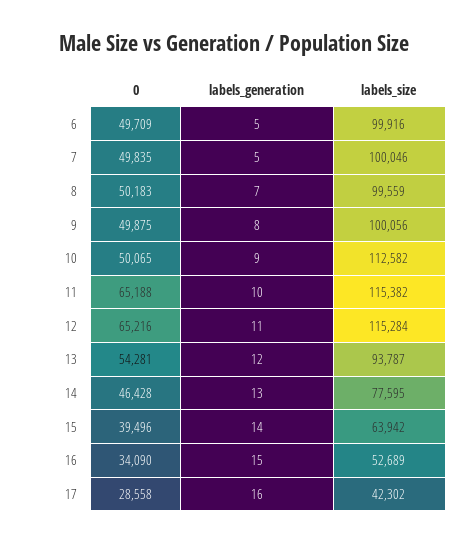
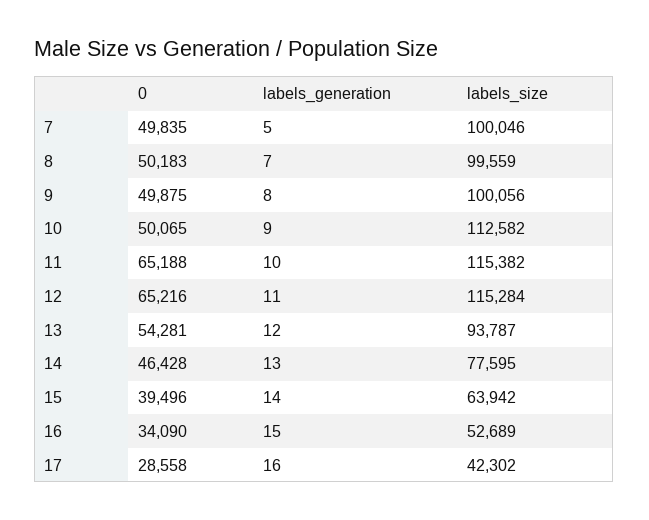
0, 6: 49709 -> none
labels_generation, 6: 5 -> none
labels_size, 6: 99916 -> none

